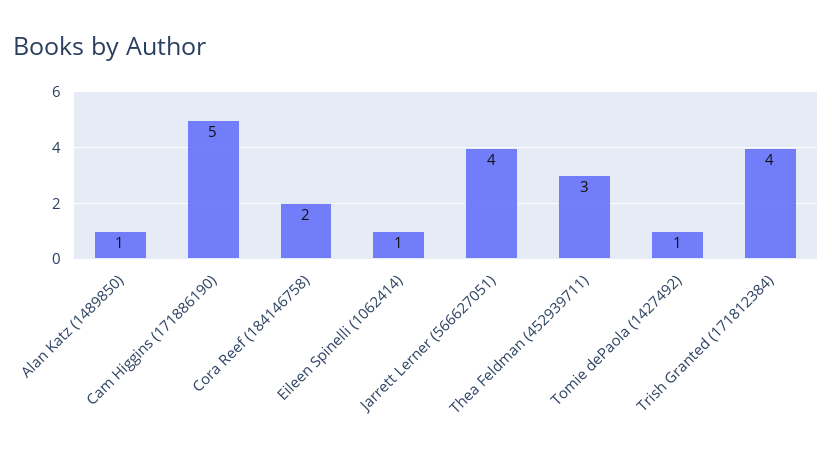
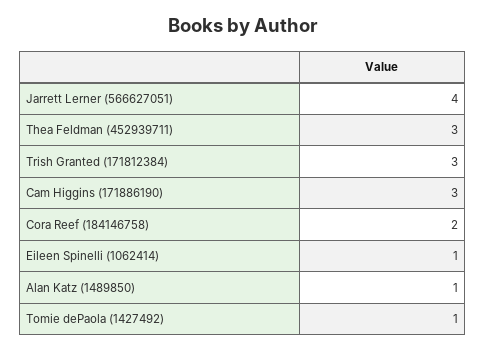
Cam Higgins (171886190): 5 -> 3
Trish Granted (171812384): 4 -> 3

